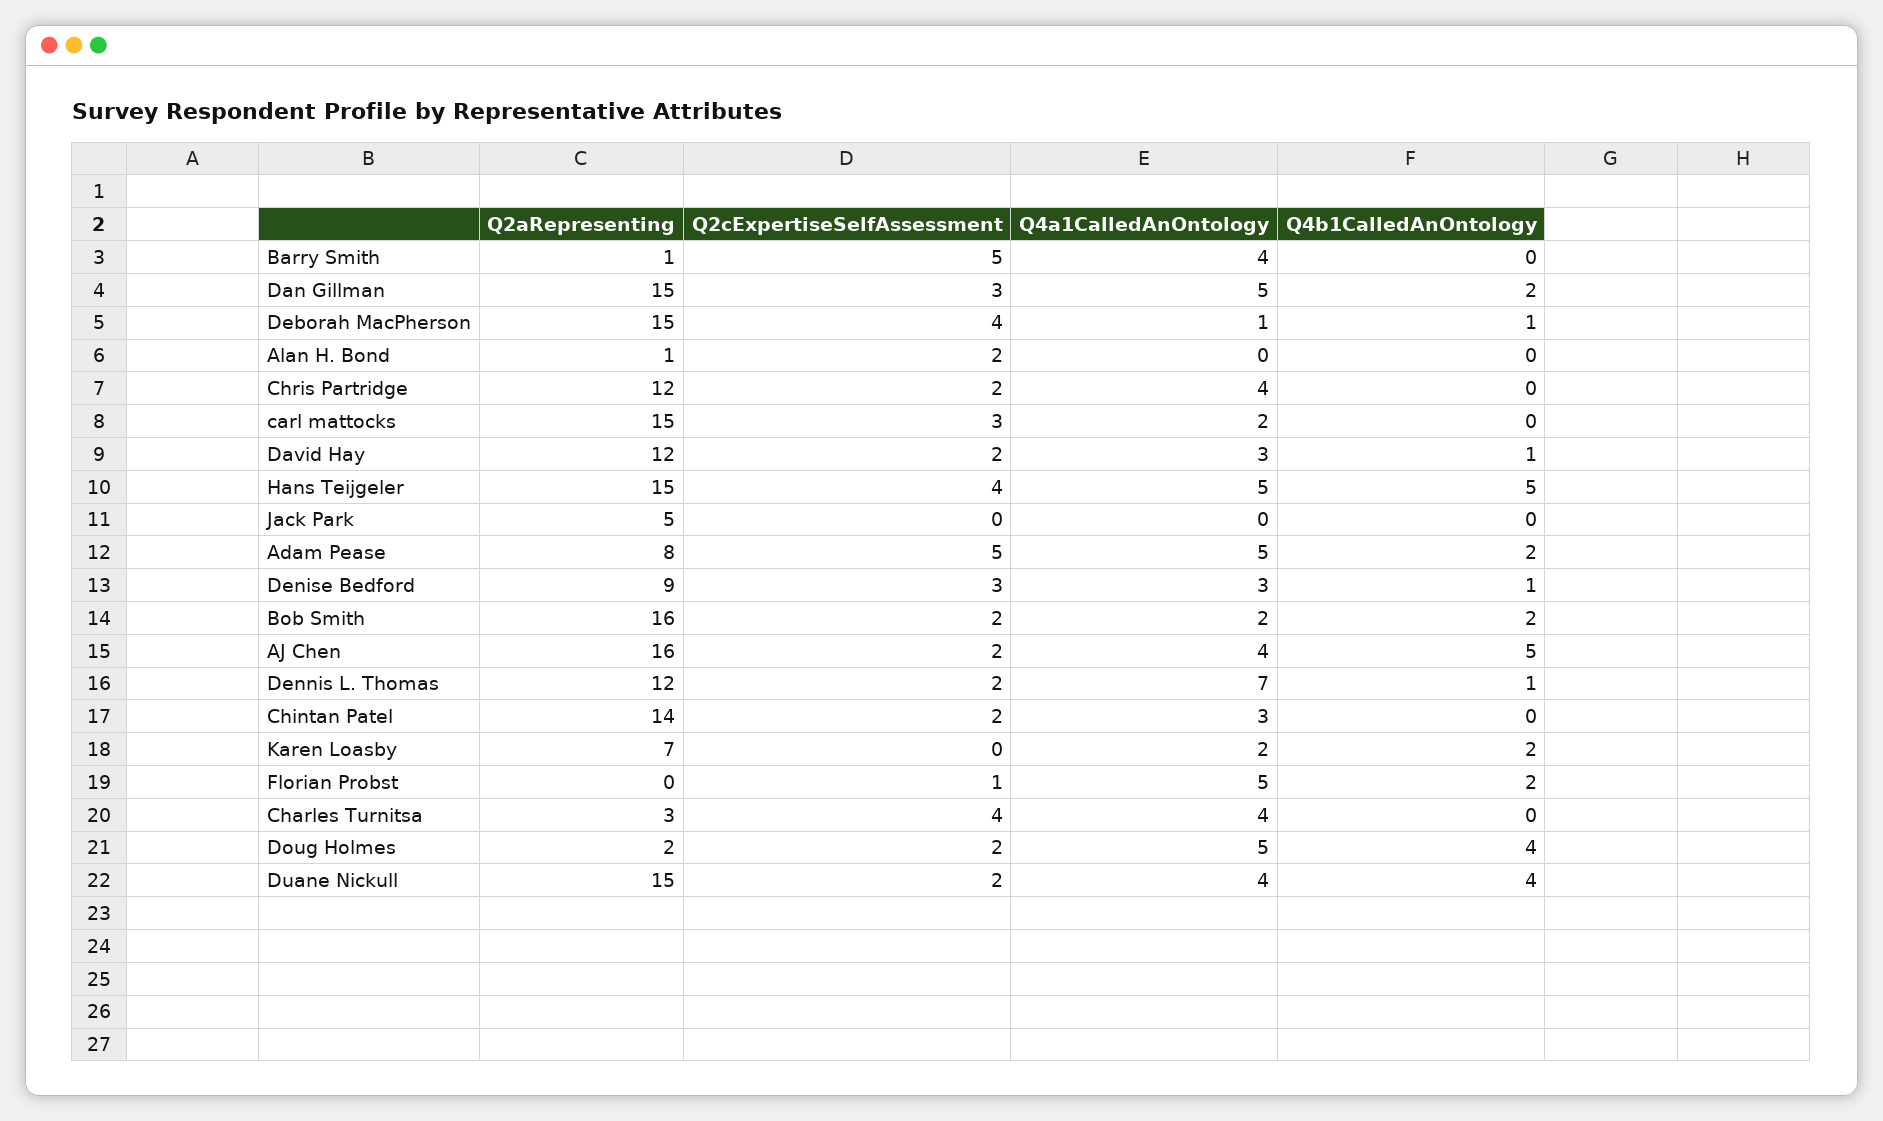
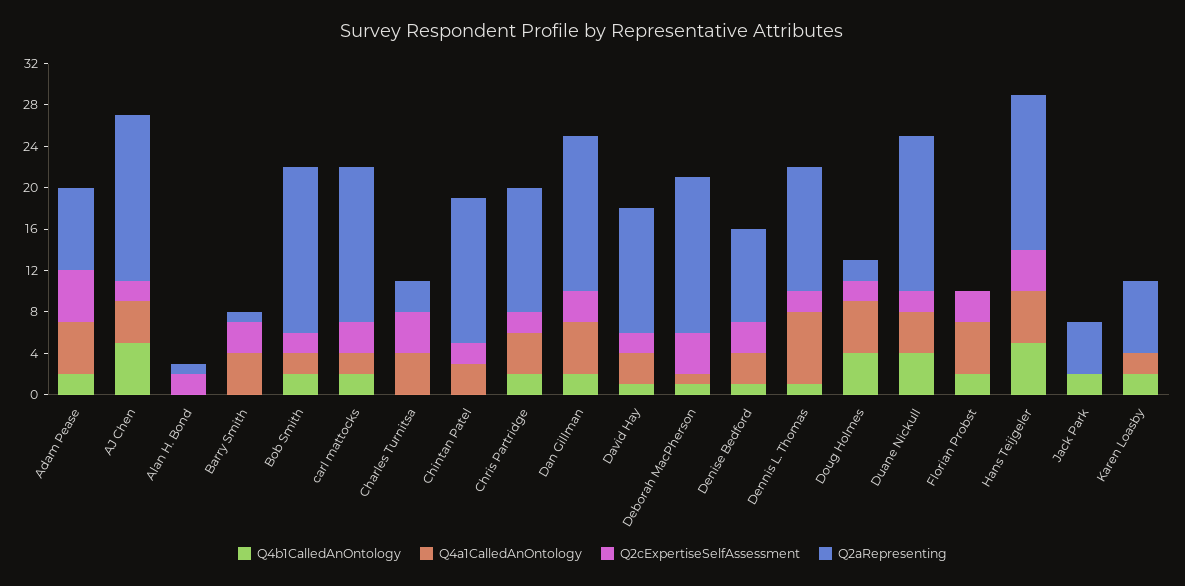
Q2cExpertiseSelfAssessment, Barry Smith: 5 -> 3
Q4b1CalledAnOntology, Chris Partridge: 0 -> 2
Q4b1CalledAnOntology, carl mattocks: 0 -> 2
Q4b1CalledAnOntology, Jack Park: 0 -> 2
Q2cExpertiseSelfAssessment, Florian Probst: 1 -> 3

